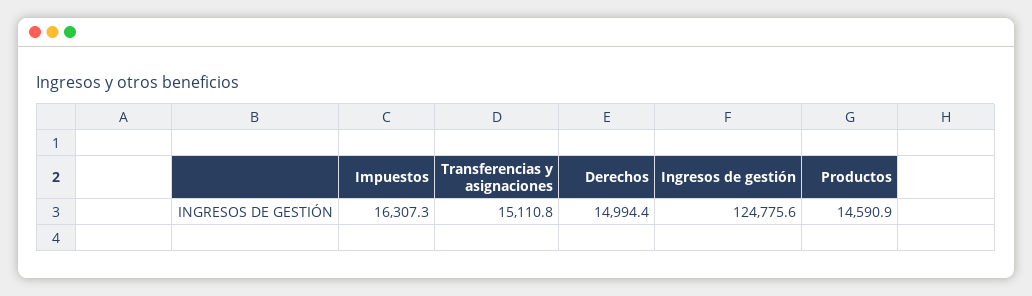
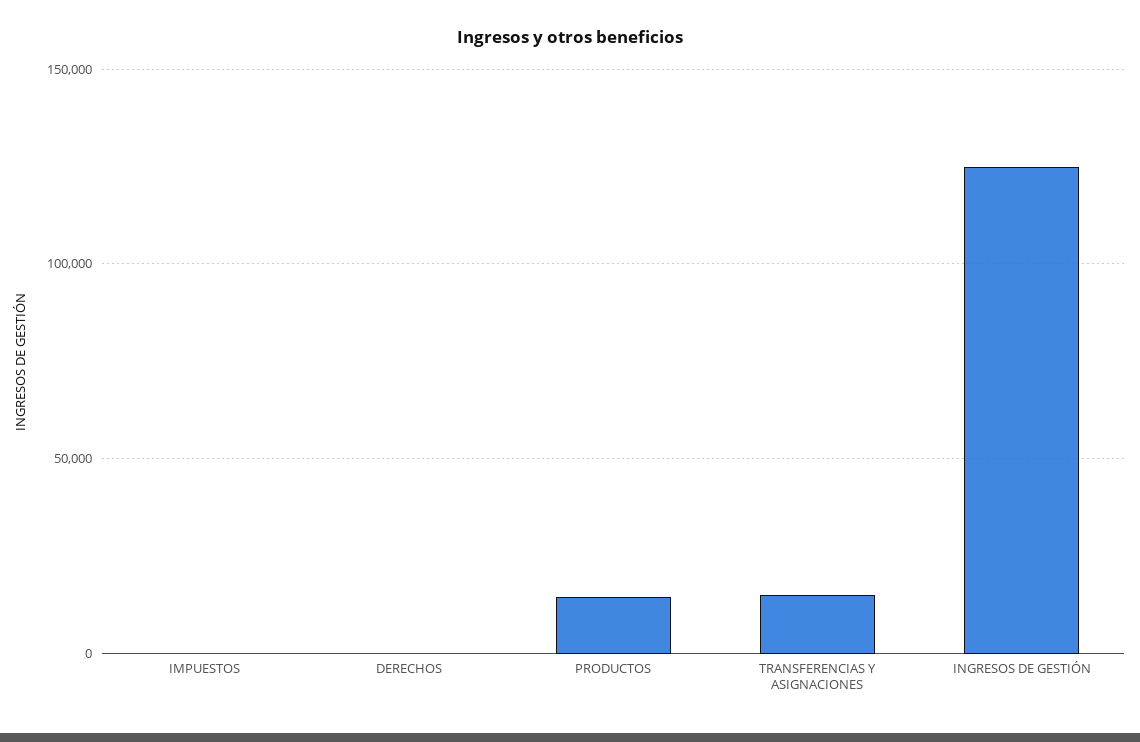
Impuestos: 16307.3 -> 0
Derechos: 14994.4 -> 0

